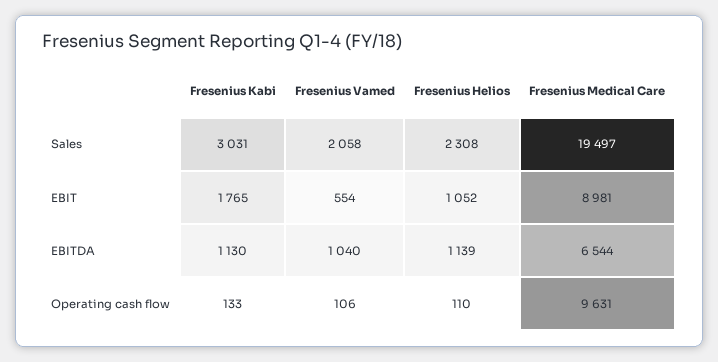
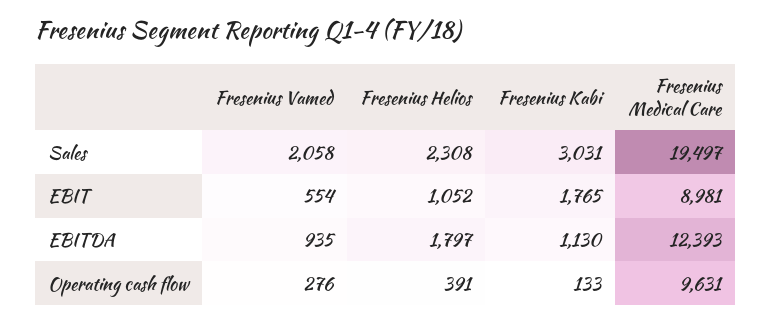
Fresenius Vamed, EBITDA: 1040 -> 935
Fresenius Helios, EBITDA: 1139 -> 1797
Fresenius Medical Care, EBITDA: 6544 -> 12393
Fresenius Vamed, Operating cash flow: 106 -> 276
Fresenius Helios, Operating cash flow: 110 -> 391

